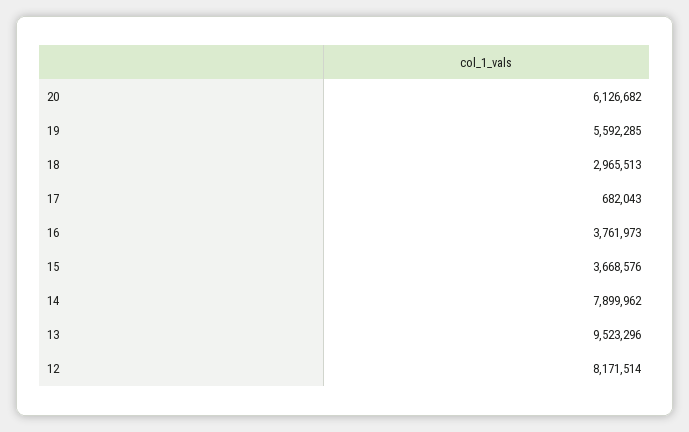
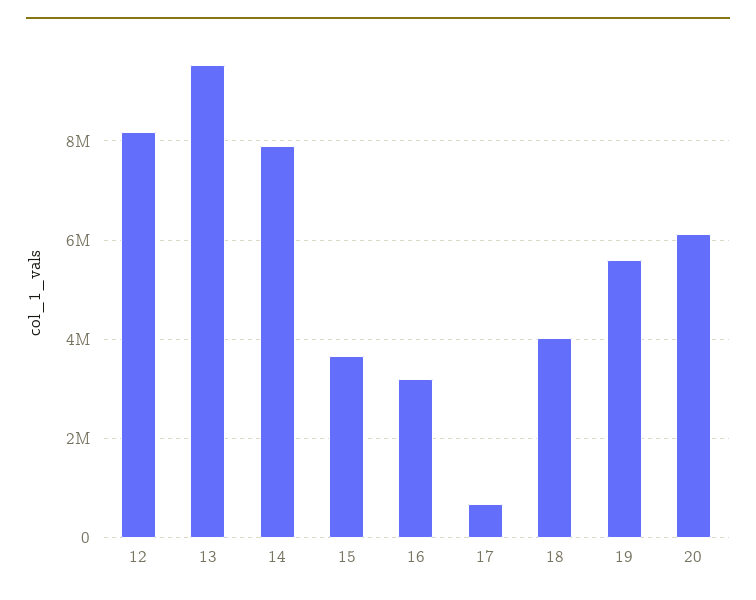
18: 2965513 -> 4000000
16: 3761973 -> 3200000

